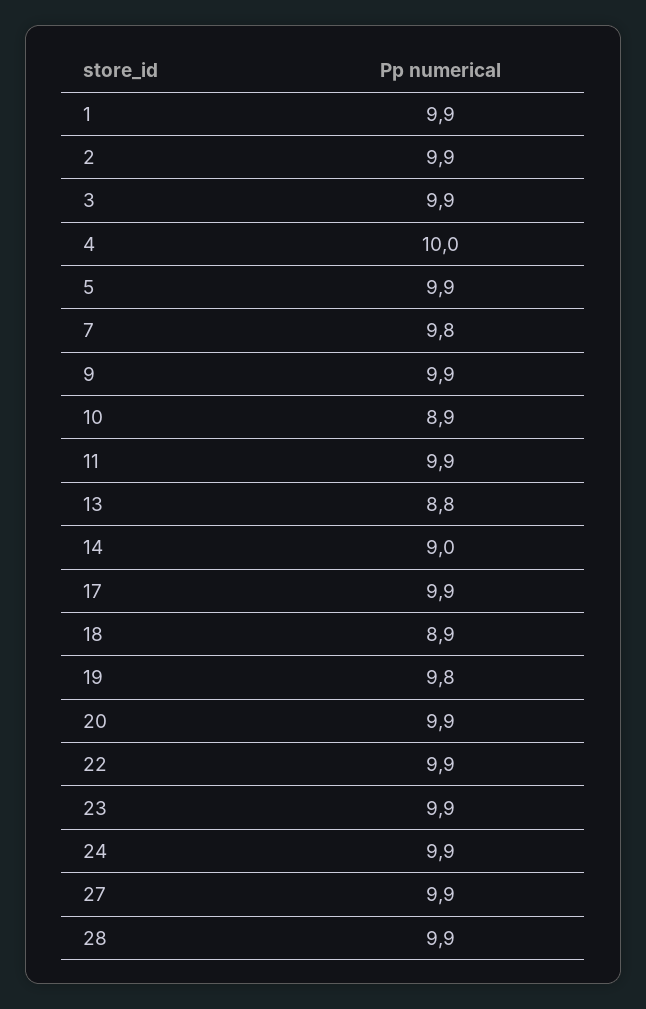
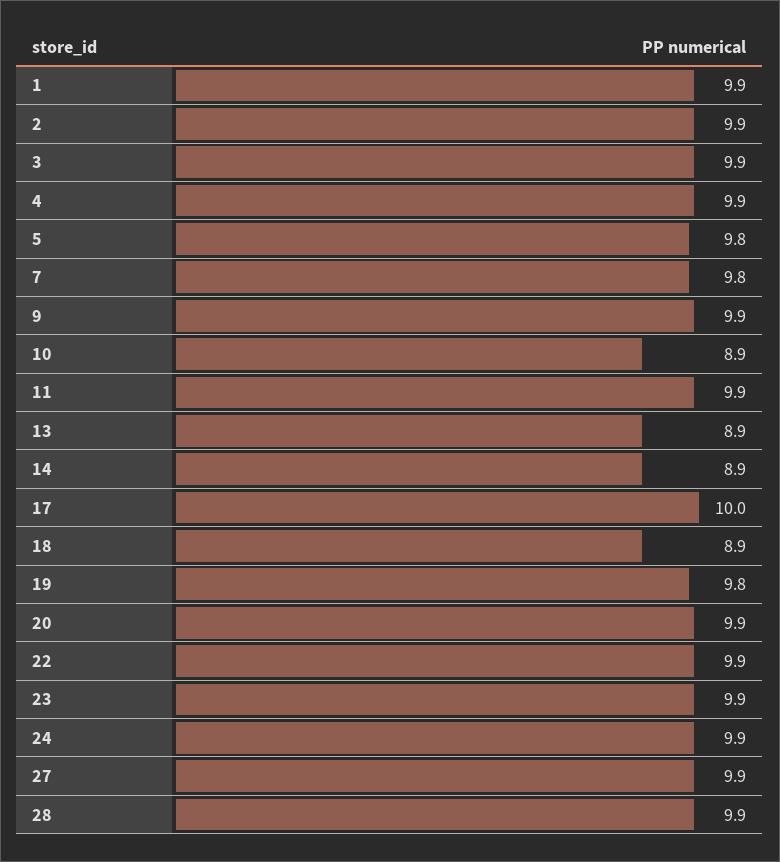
4: 10 -> 9.9
5: 9.9 -> 9.8
13: 8.8 -> 8.9
14: 9 -> 8.9
17: 9.9 -> 10

